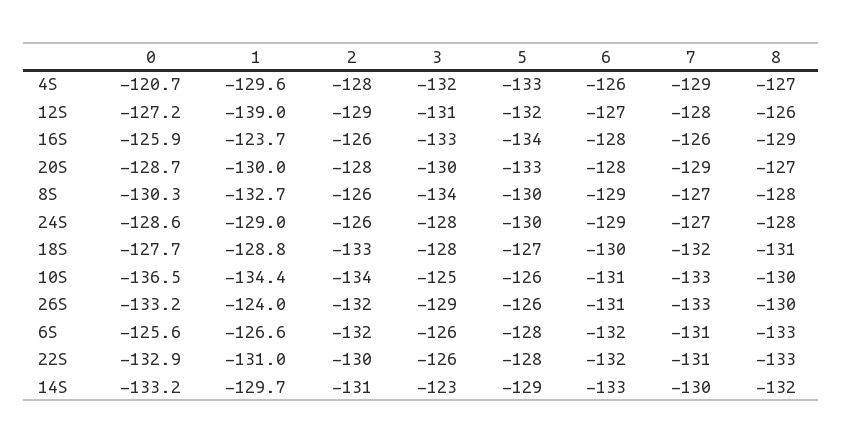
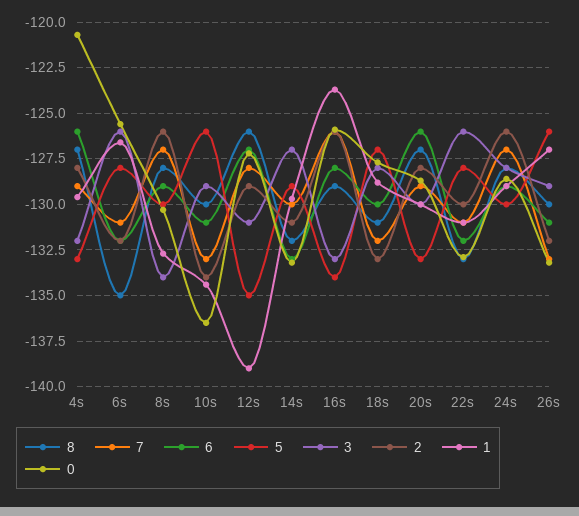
5, 12S: -132 -> -135
6, 20S: -128 -> -126
3, 10S: -125 -> -129
1, 26S: -124 -> -127
8, 6S: -133 -> -135
3, 14S: -123 -> -127

